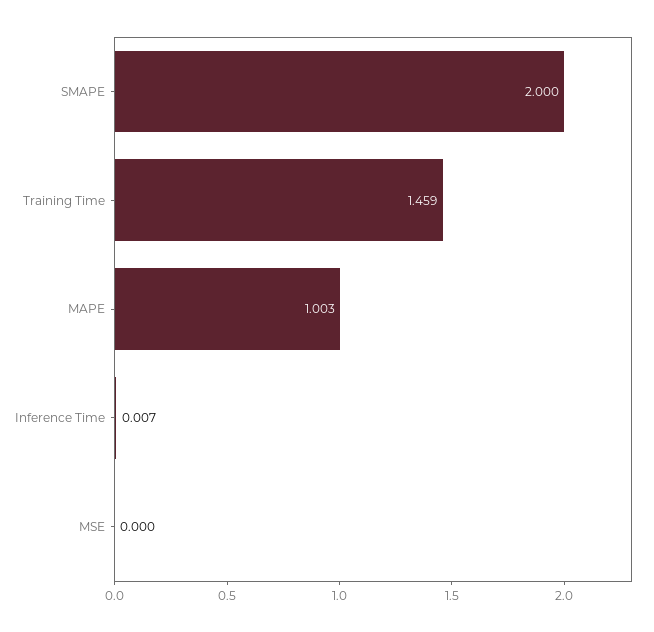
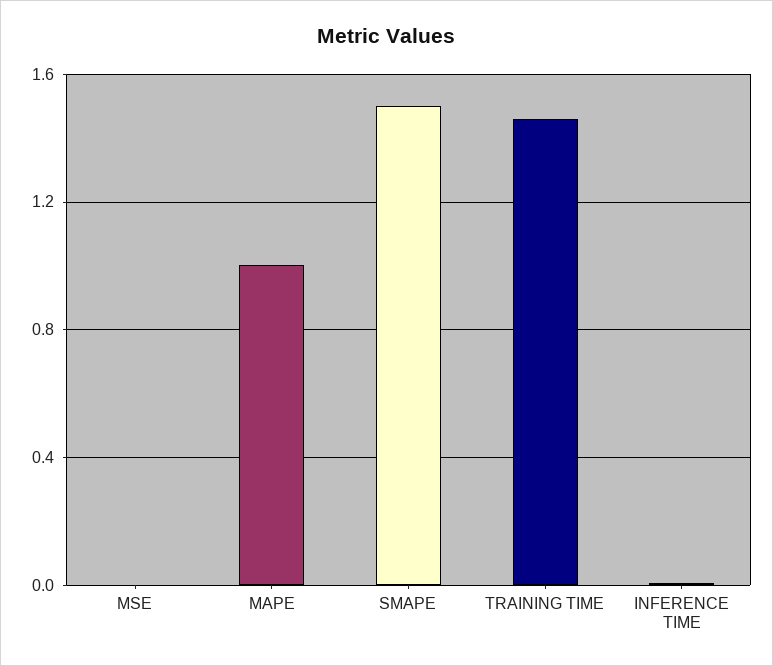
SMAPE: 2 -> 1.5

